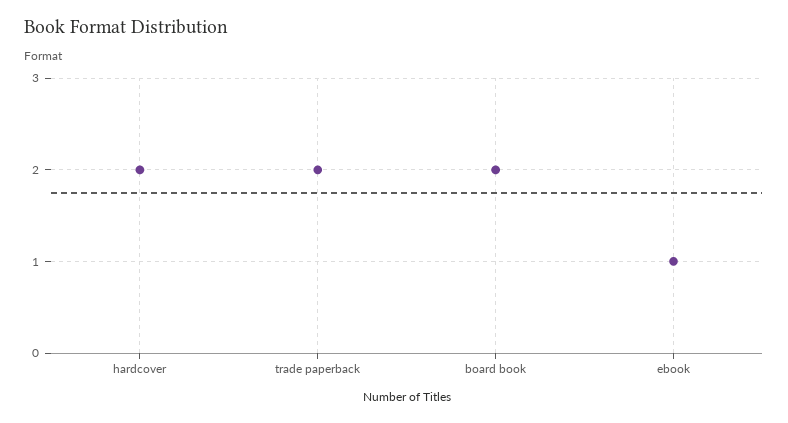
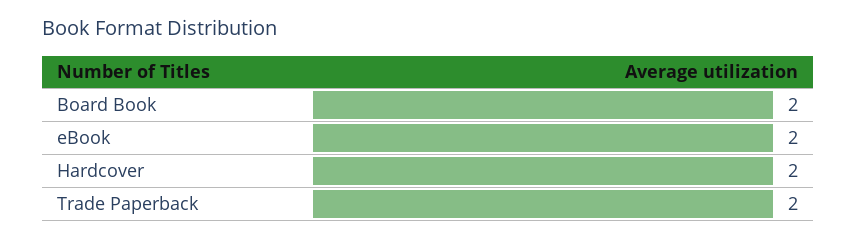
ebook: 1 -> 2

